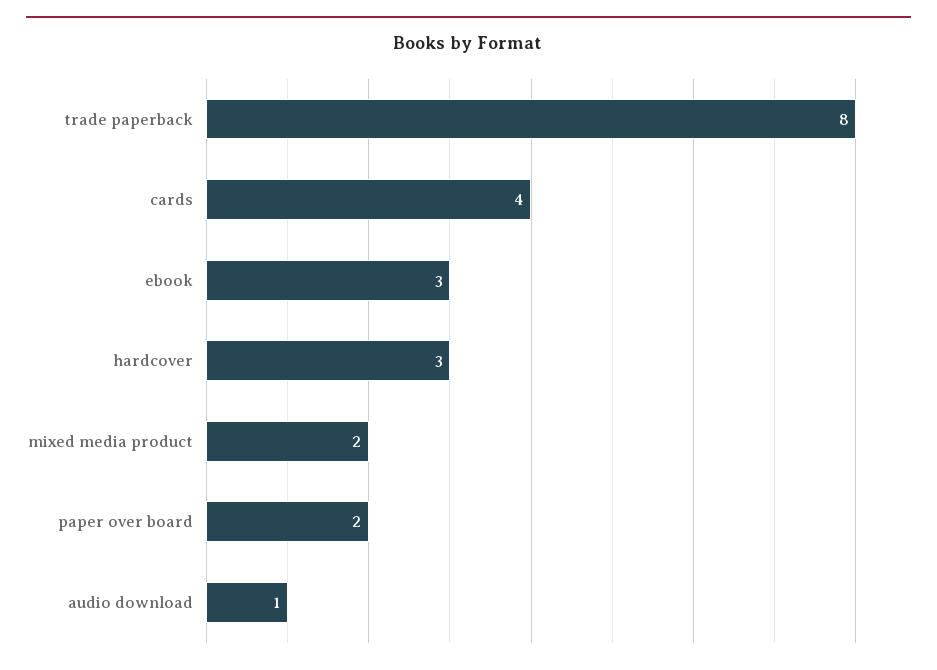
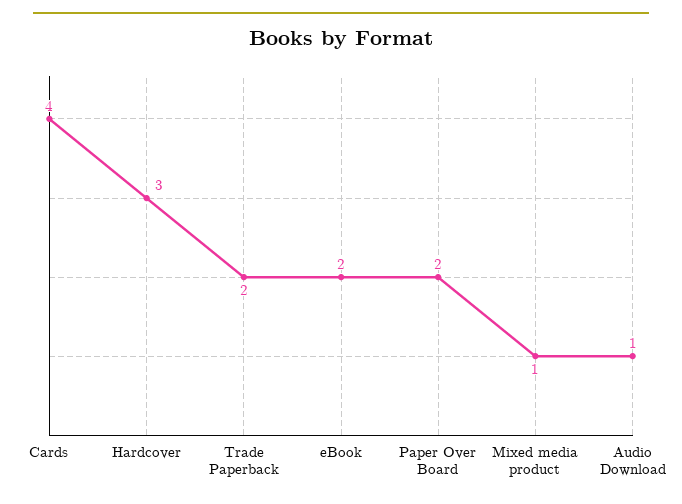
trade paperback: 8 -> 2
ebook: 3 -> 2
mixed media product: 2 -> 1

